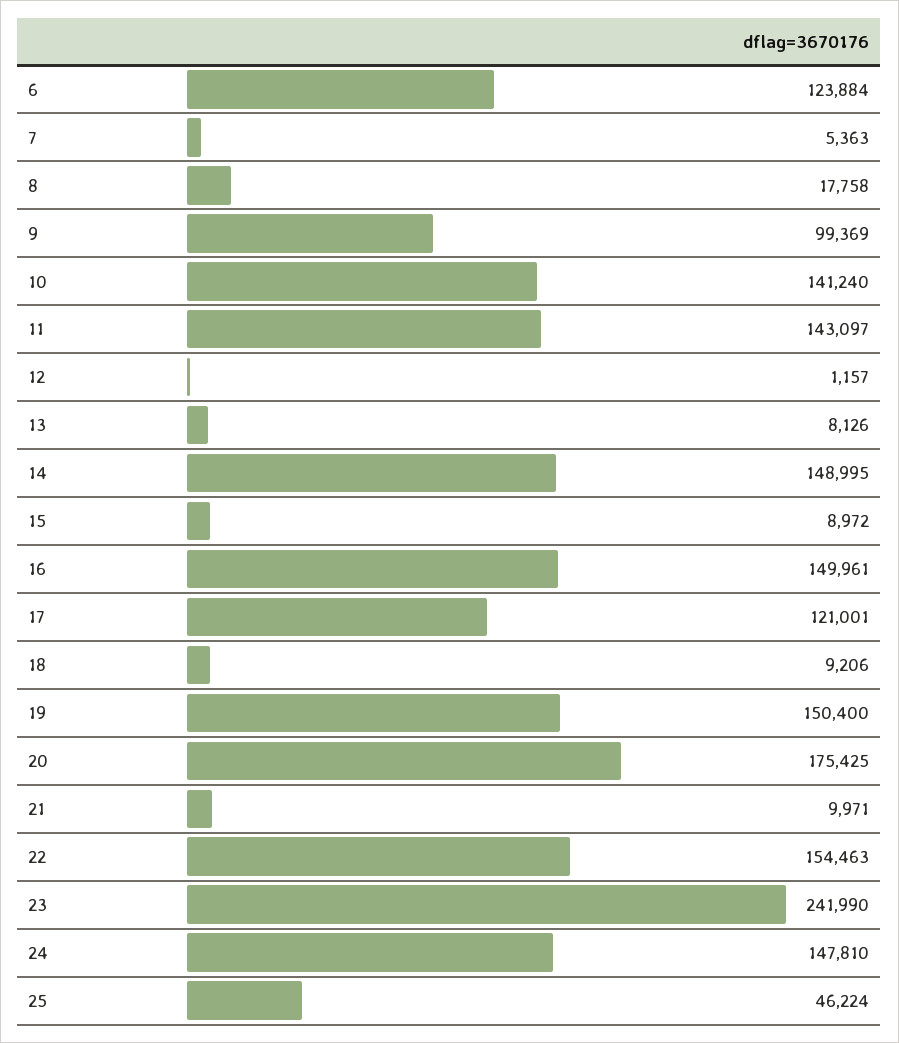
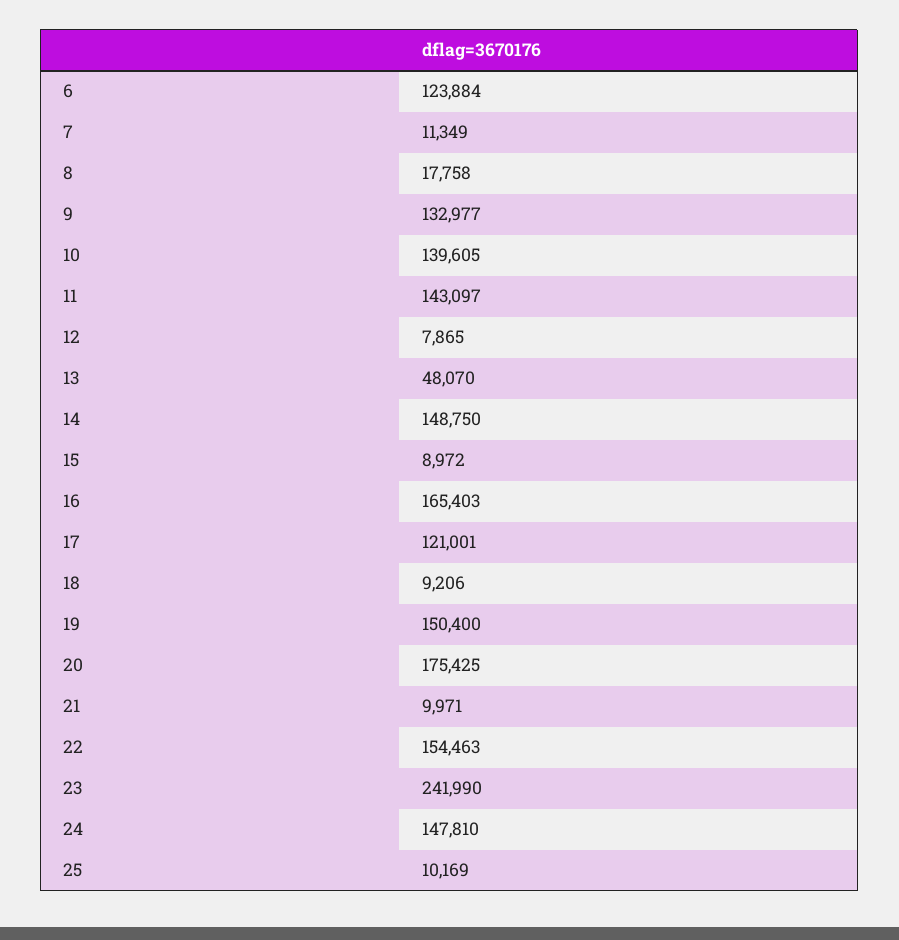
7: 5363 -> 11349
9: 99369 -> 132977
10: 141240 -> 139605
12: 1157 -> 7865
13: 8126 -> 48070
14: 148995 -> 148750
16: 149961 -> 165403
25: 46224 -> 10169

